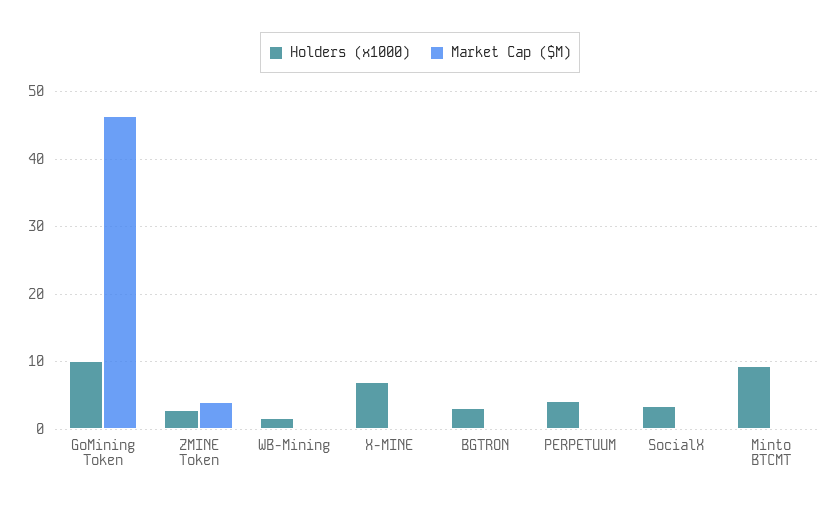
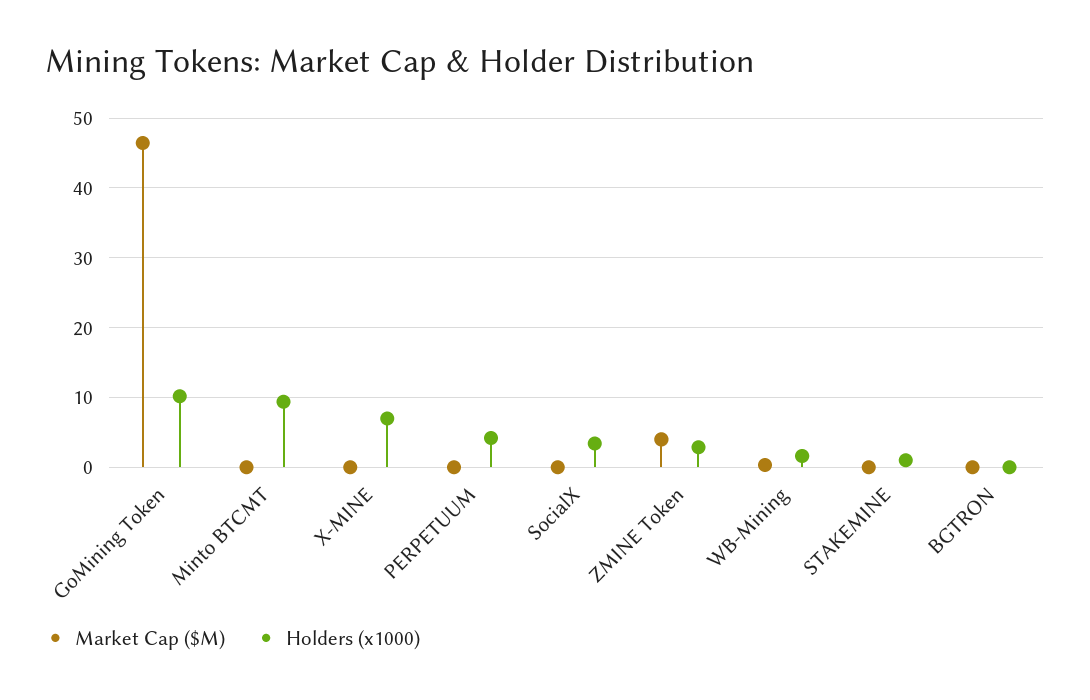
Holders (x1000), BGTRON: 3 -> 0
Market Cap ($M), STAKEMINE: none -> 0
Holders (x1000), STAKEMINE: none -> 1

